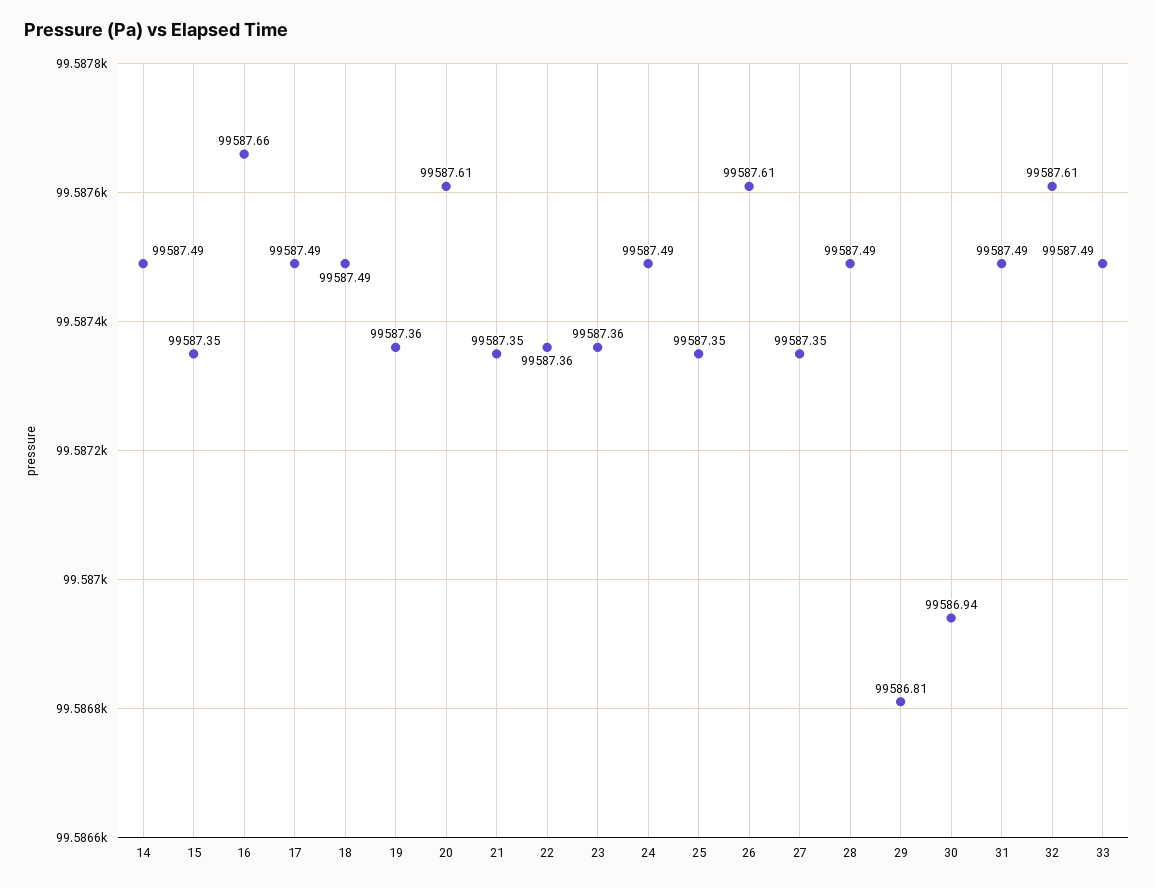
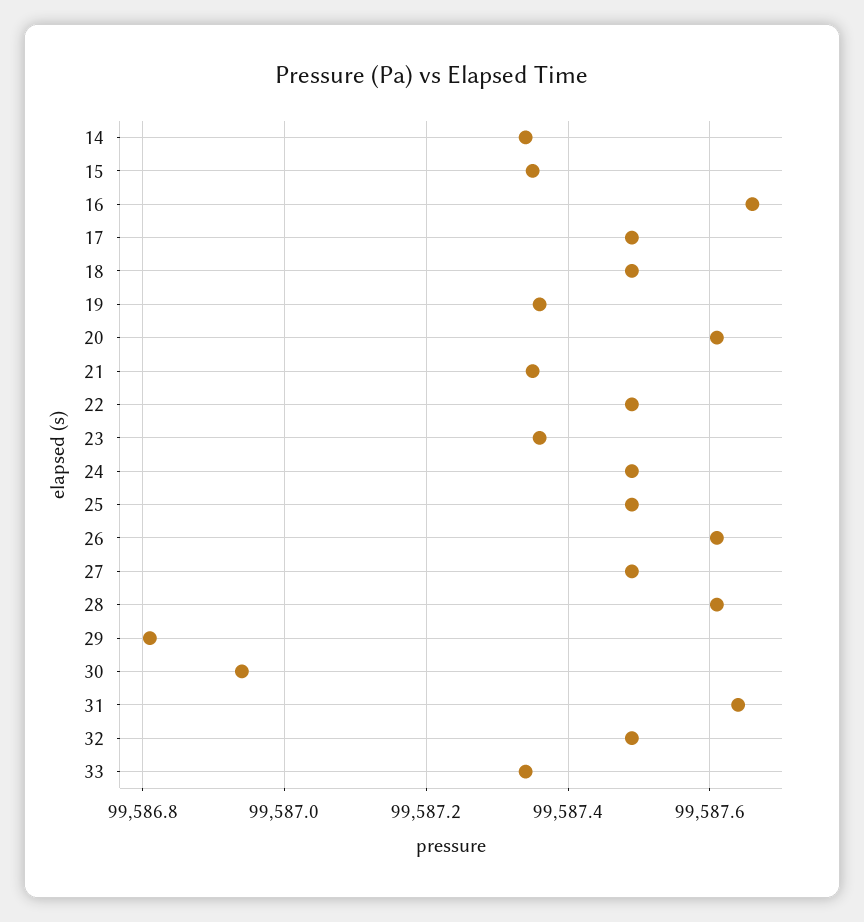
14: 99587.49 -> 99587.35
22: 99587.36 -> 99587.5
25: 99587.35 -> 99587.5
27: 99587.35 -> 99587.5
28: 99587.49 -> 99587.6
31: 99587.49 -> 99587.65
32: 99587.61 -> 99587.5
33: 99587.49 -> 99587.35

